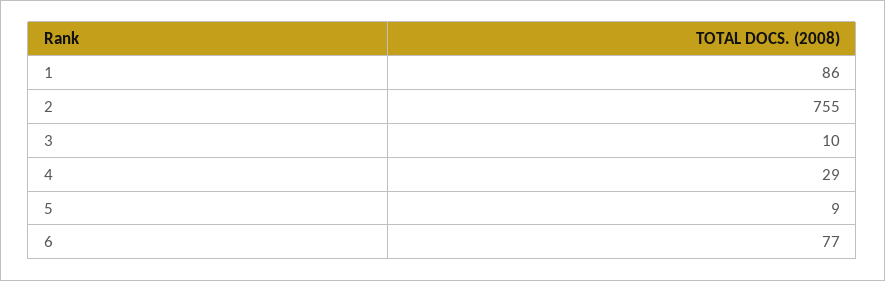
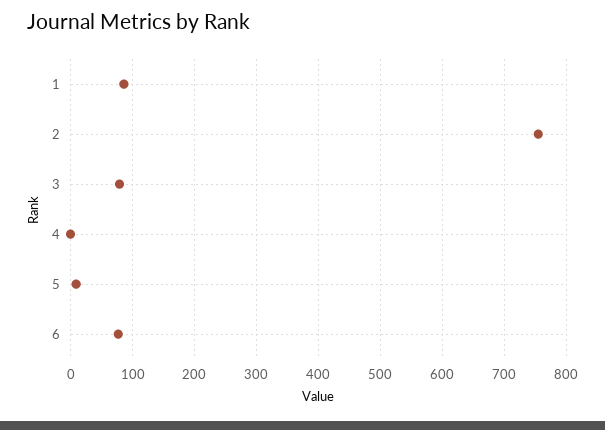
3: 10 -> 80
4: 29 -> 0

